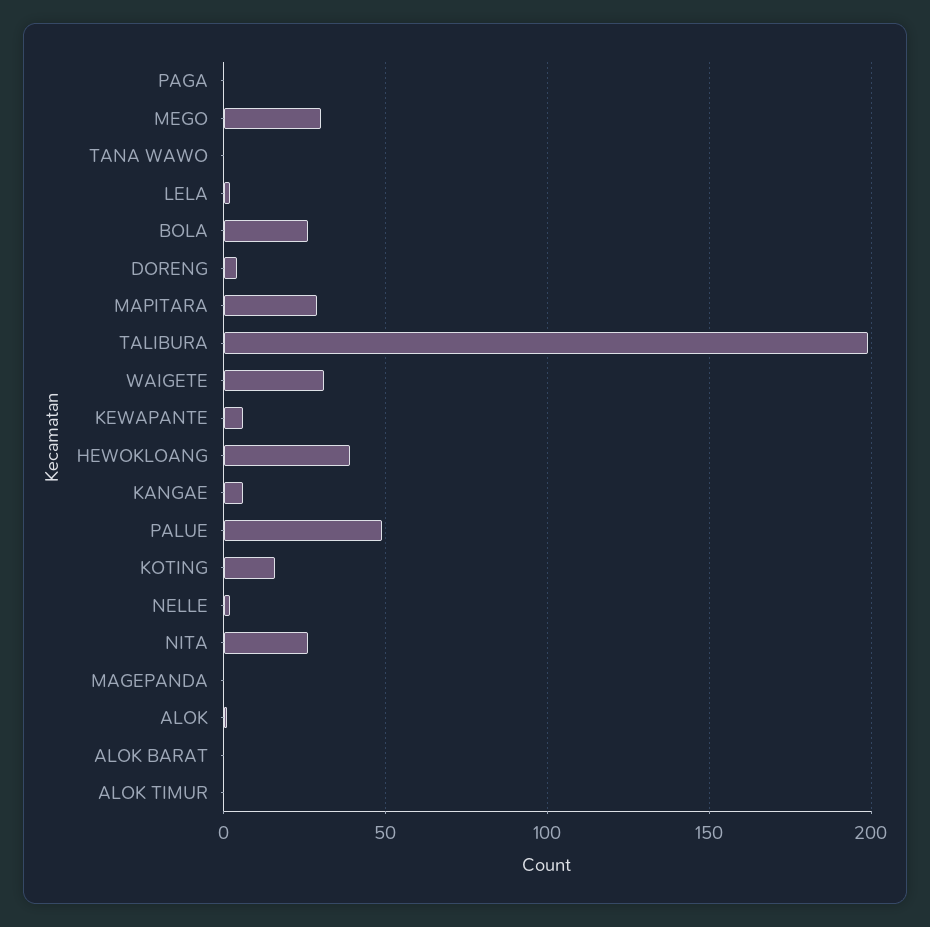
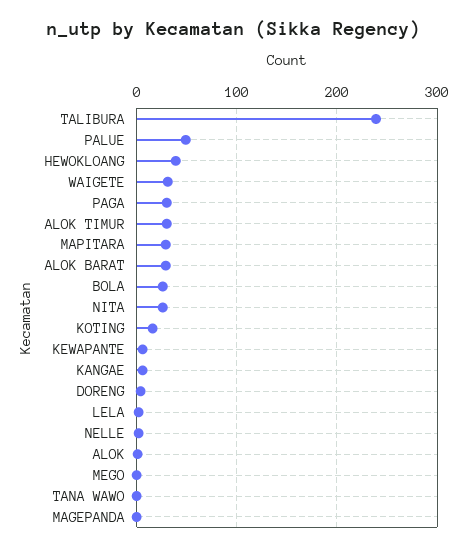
PAGA: 0 -> 30
MEGO: 30 -> 0
TALIBURA: 200 -> 240
ALOK BARAT: 0 -> 30
ALOK TIMUR: 0 -> 30

